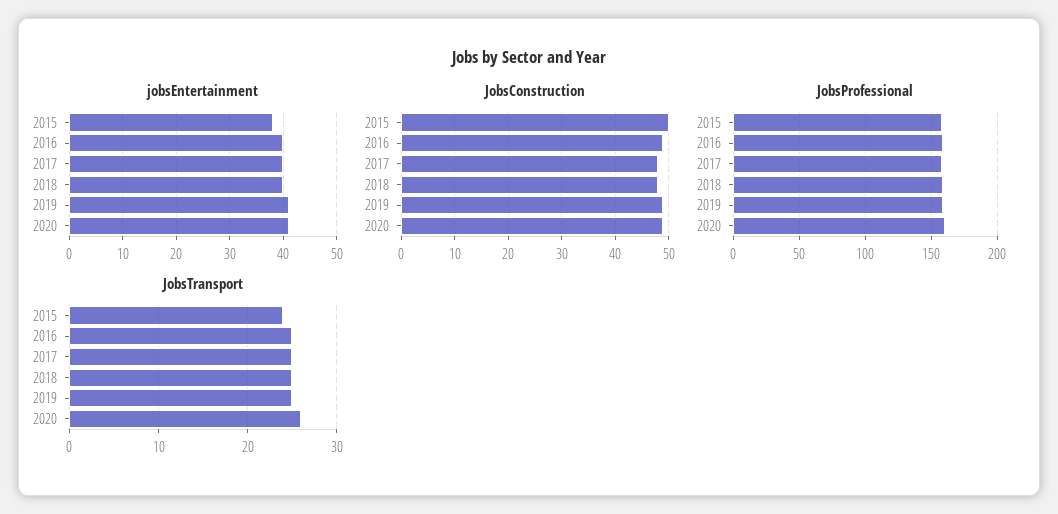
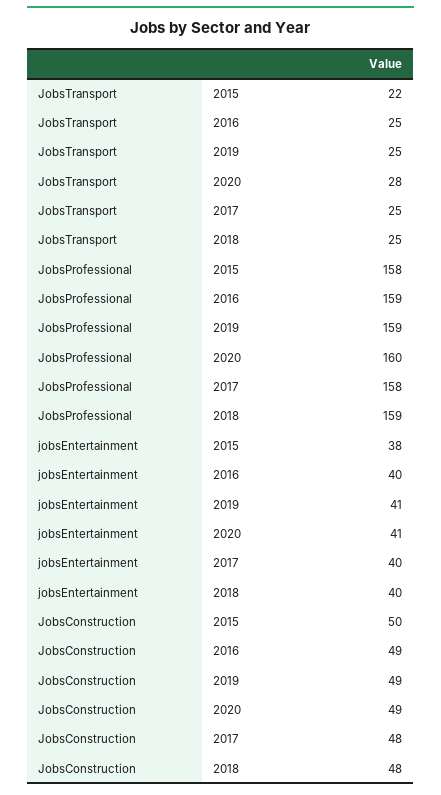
JobsTransport, 2015: 24 -> 22
JobsTransport, 2020: 26 -> 28

